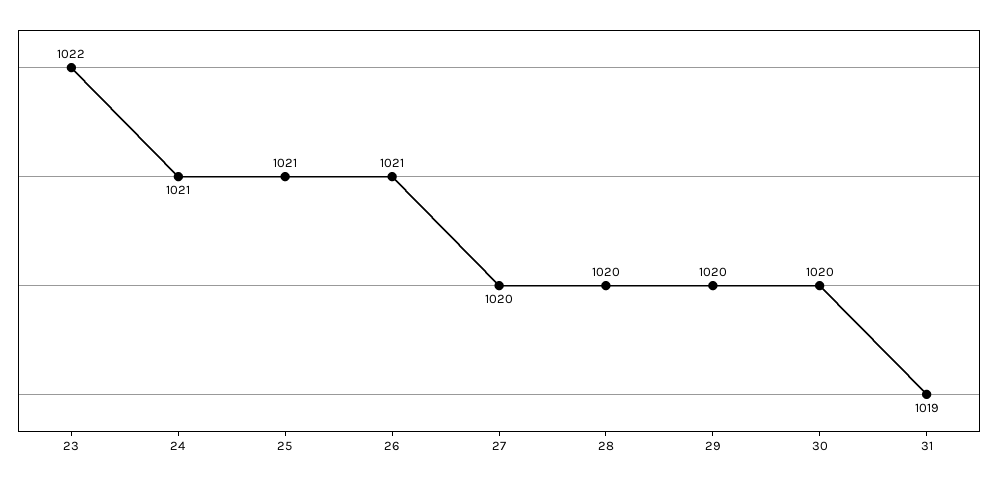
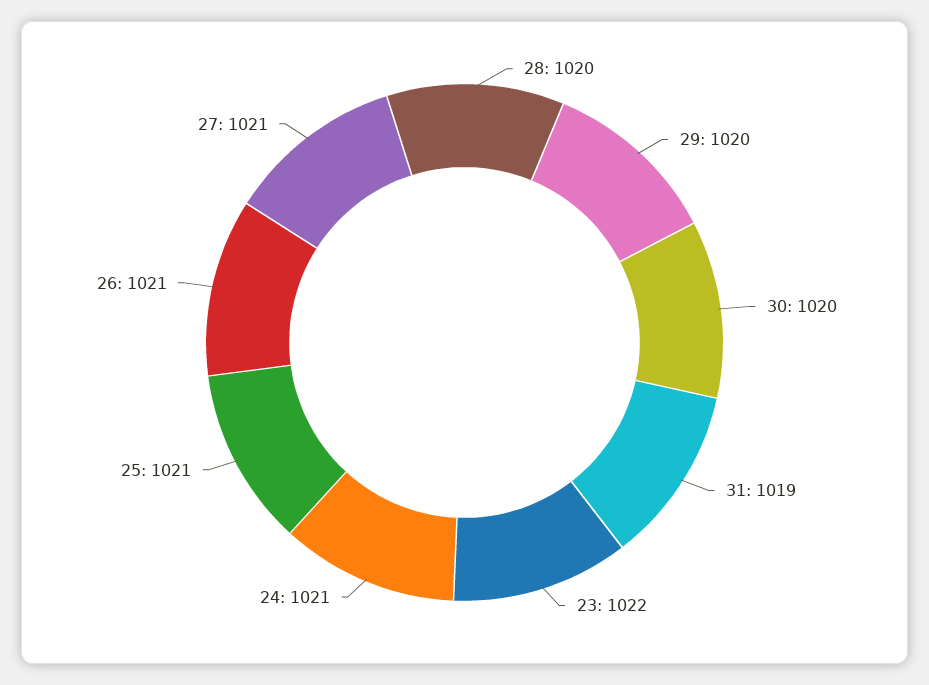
27: 1020 -> 1021

